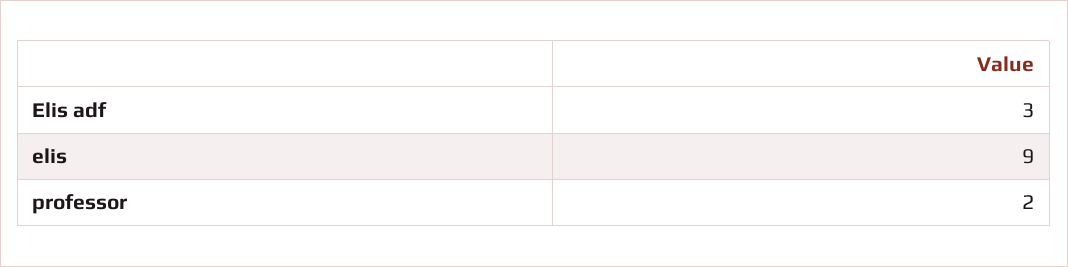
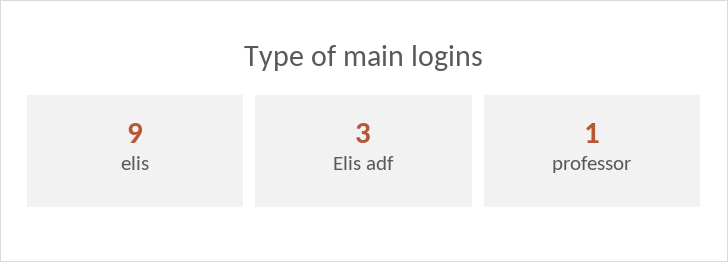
professor: 2 -> 1

